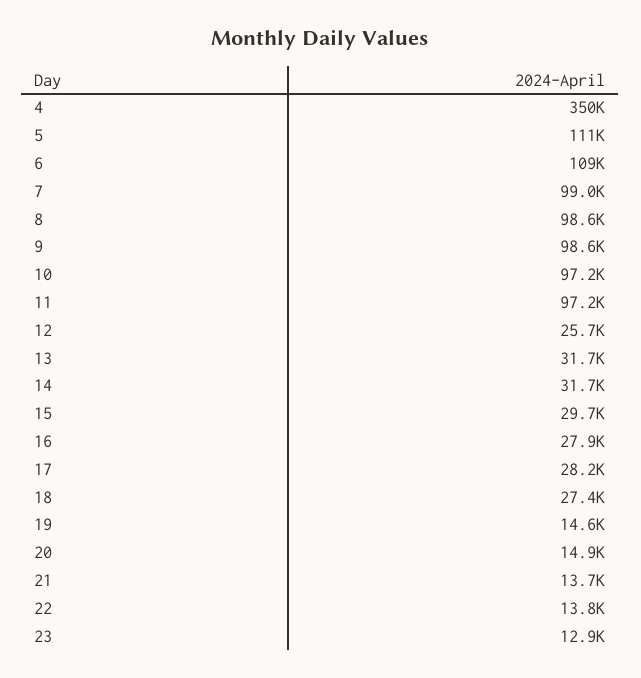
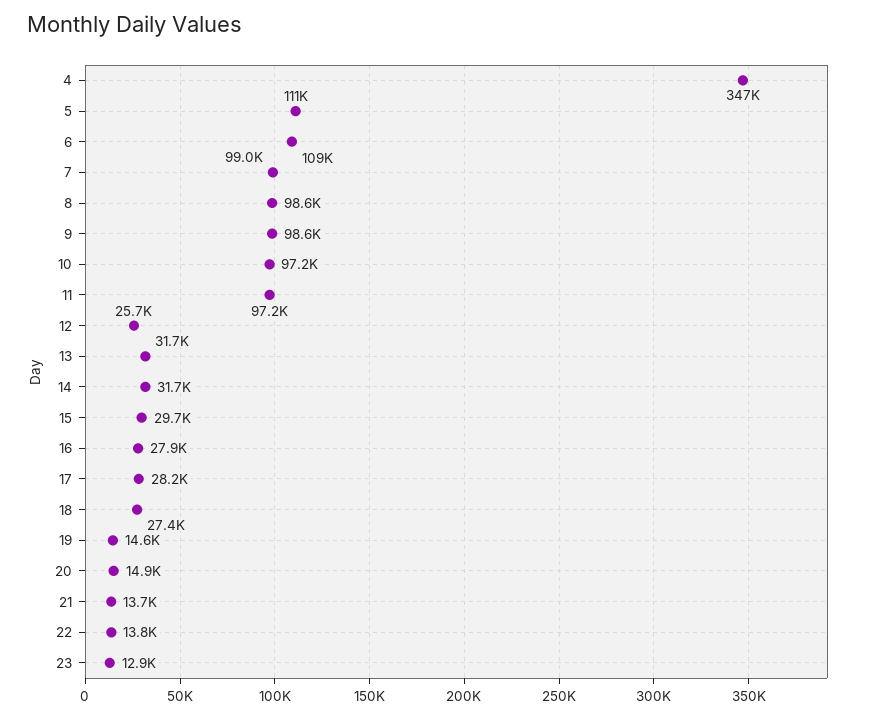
4: 350000 -> 347000

